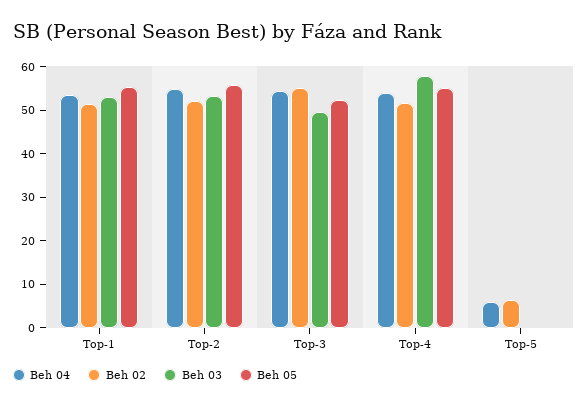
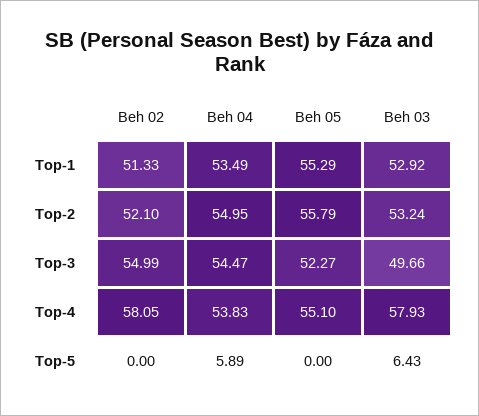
Beh 02, Top-4: 52 -> 58.05
Beh 02, Top-5: 6 -> 0
Beh 03, Top-5: 0 -> 6.43

